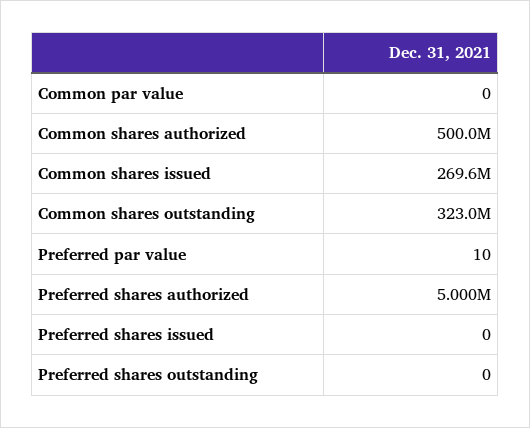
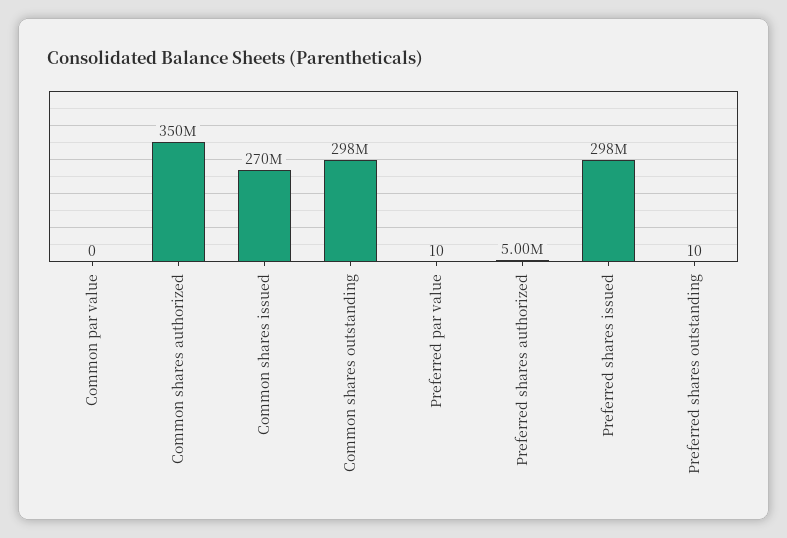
Common shares authorized: 500000000 -> 350000000
Common shares outstanding: 323000000 -> 298000000
Preferred shares issued: 0 -> 298000000
Preferred shares outstanding: 0 -> 10

